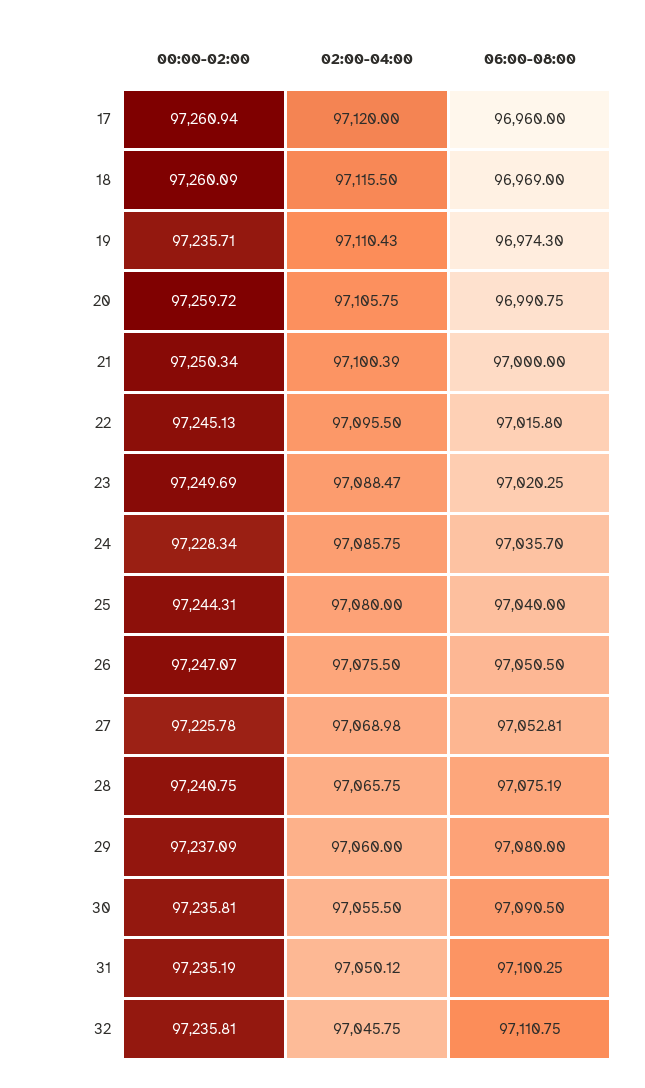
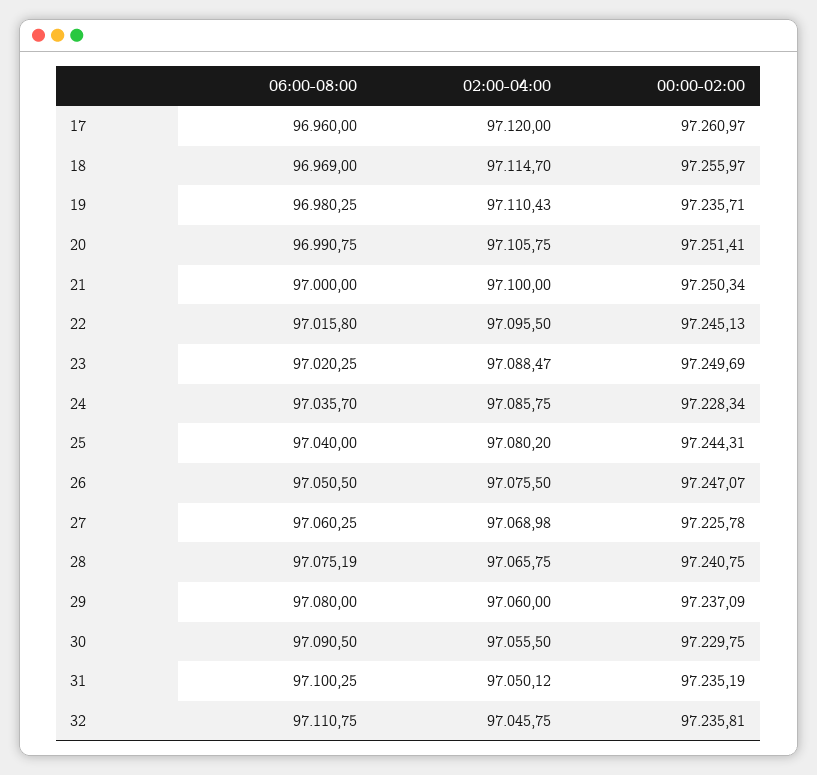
00:00-02:00, 17: 97260.94 -> 97260.97
00:00-02:00, 18: 97260.09 -> 97255.97
02:00-04:00, 18: 97115.5 -> 97114.7
06:00-08:00, 19: 96974.3 -> 96980.25
00:00-02:00, 20: 97259.72 -> 97251.41
02:00-04:00, 21: 97100.39 -> 97100
02:00-04:00, 25: 97080 -> 97080.2
06:00-08:00, 27: 97052.81 -> 97060.25
00:00-02:00, 30: 97235.81 -> 97229.75

